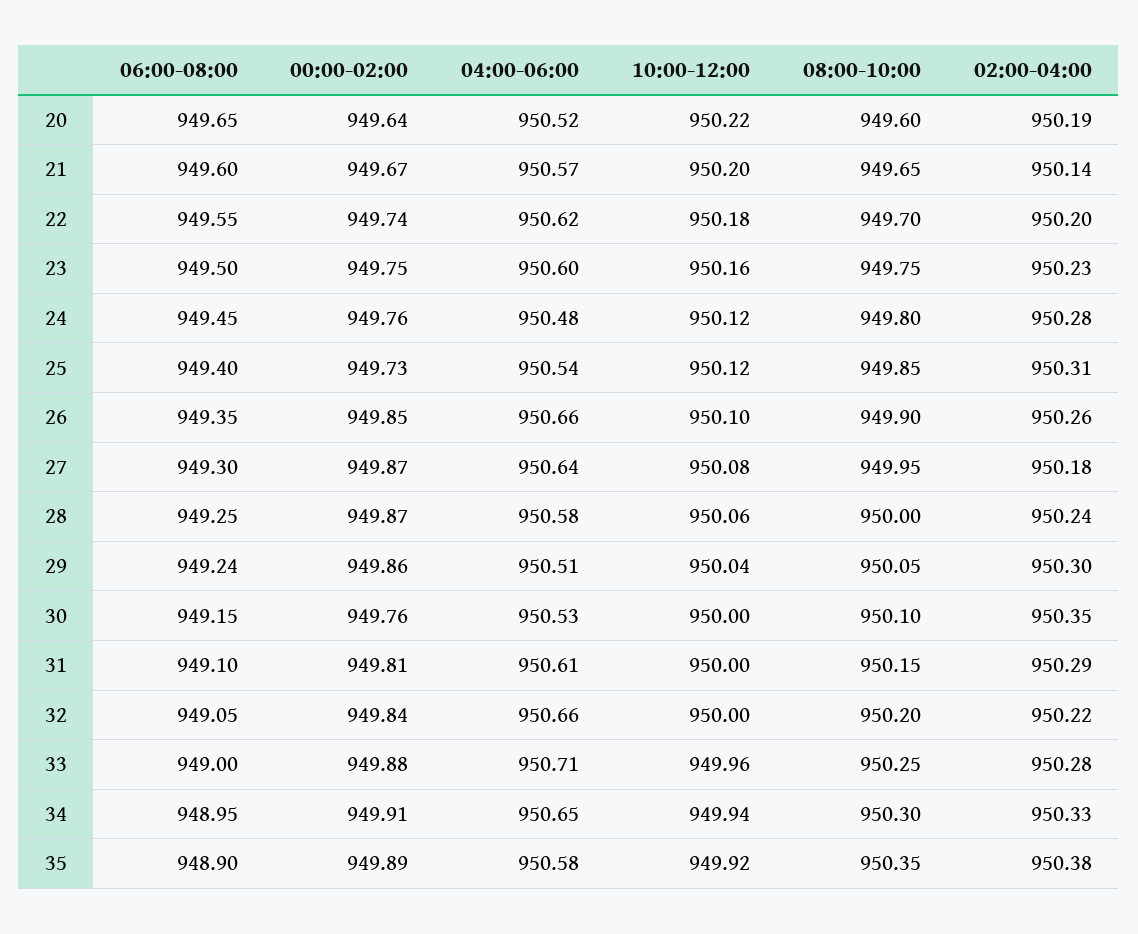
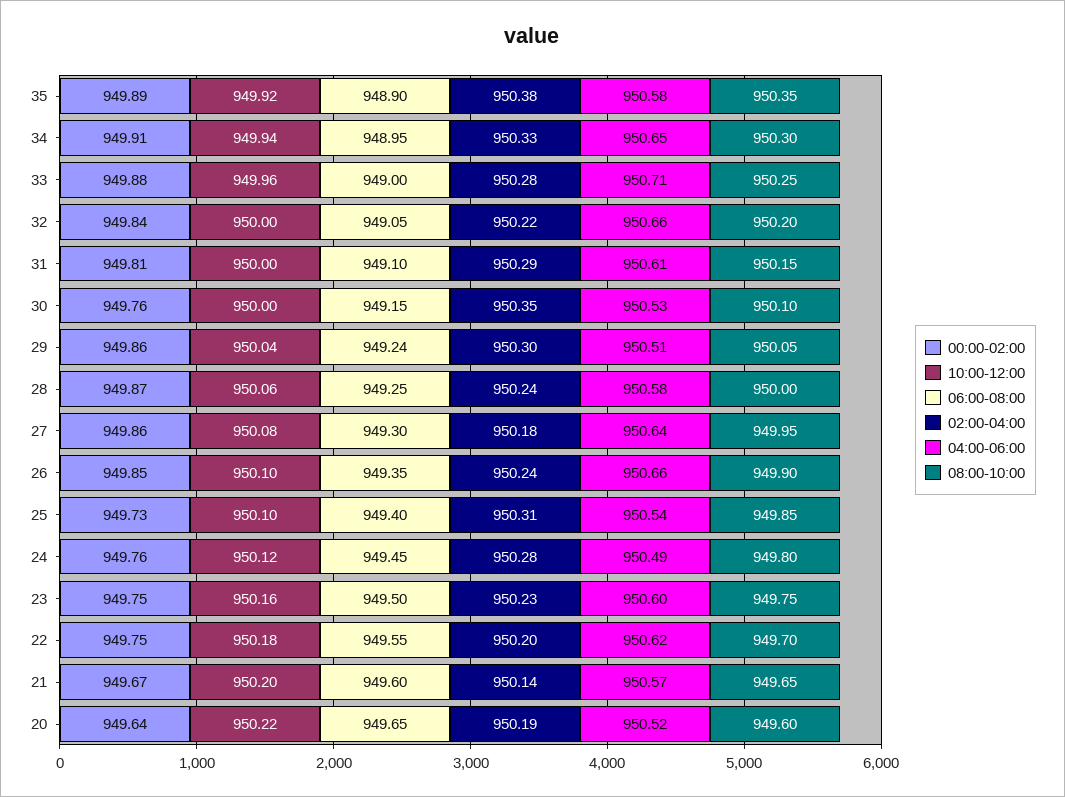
00:00-02:00, 22: 949.74 -> 949.75
04:00-06:00, 24: 950.48 -> 950.49
10:00-12:00, 25: 950.12 -> 950.1
02:00-04:00, 26: 950.26 -> 950.24
00:00-02:00, 27: 949.87 -> 949.86

